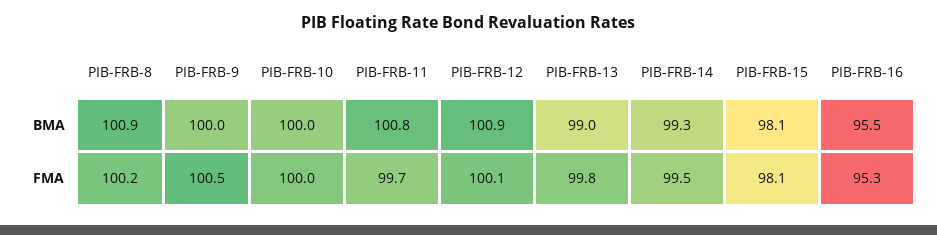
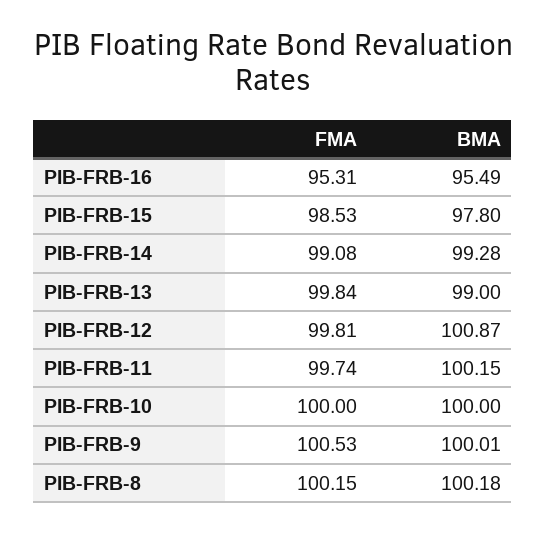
PIB-FRB-8, BMA: 100.9 -> 100.18
PIB-FRB-11, BMA: 100.8 -> 100.15
PIB-FRB-15, BMA: 98.1 -> 97.8
PIB-FRB-12, FMA: 100.1 -> 99.81
PIB-FRB-14, FMA: 99.5 -> 99.08
PIB-FRB-15, FMA: 98.1 -> 98.53

